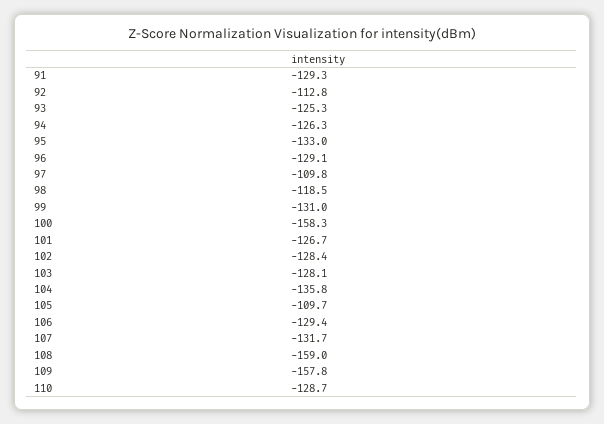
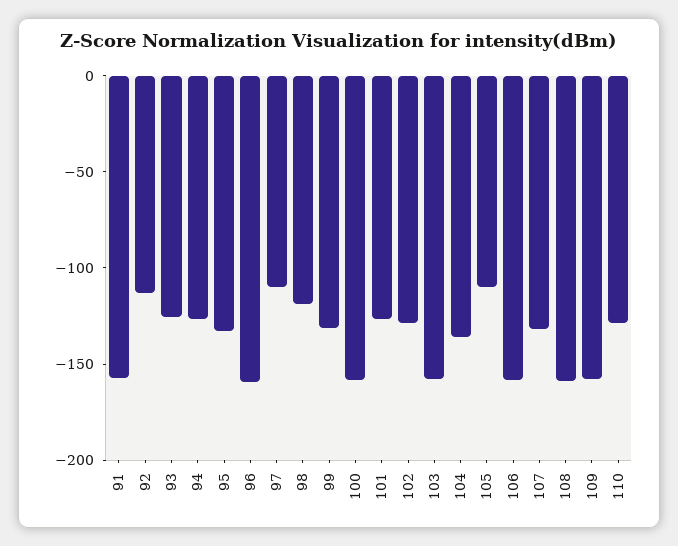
91: -129.3 -> -160
96: -129.1 -> -160
103: -128.1 -> -160
106: -129.4 -> -160

